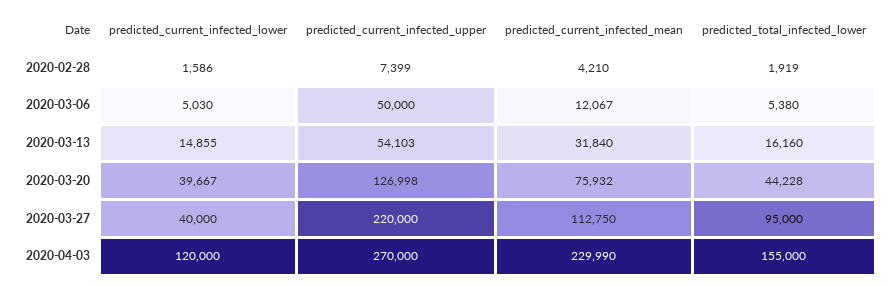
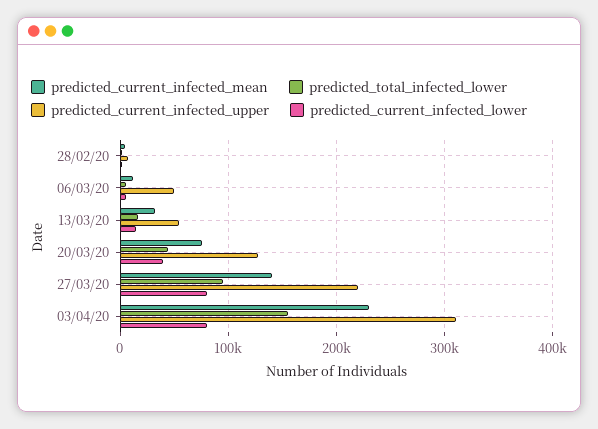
predicted_current_infected_lower, 2020-03-27: 40000 -> 80000
predicted_current_infected_mean, 2020-03-27: 112750 -> 140000
predicted_current_infected_lower, 2020-04-03: 120000 -> 80000
predicted_current_infected_upper, 2020-04-03: 270000 -> 310000

